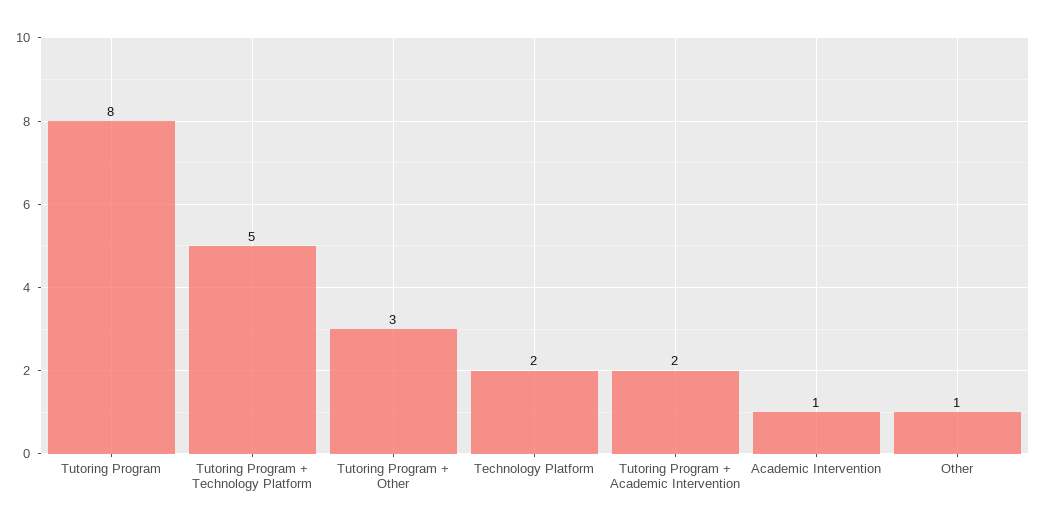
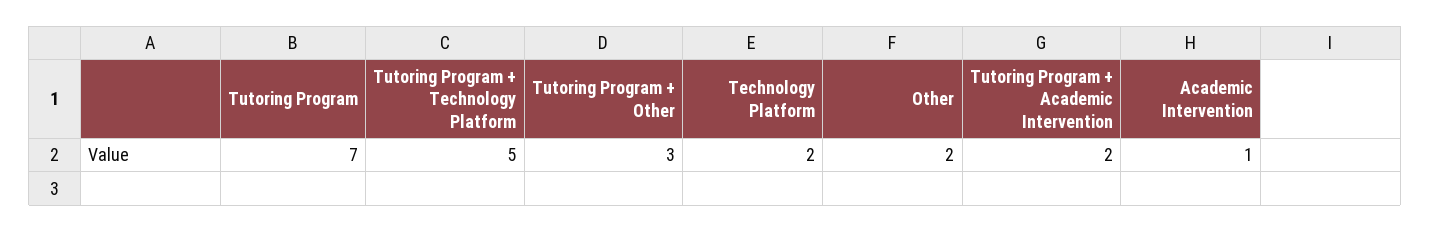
Tutoring Program: 8 -> 7
Other: 1 -> 2

